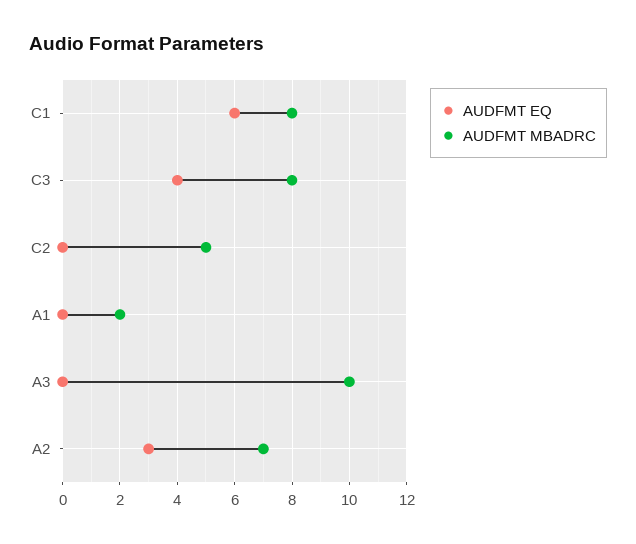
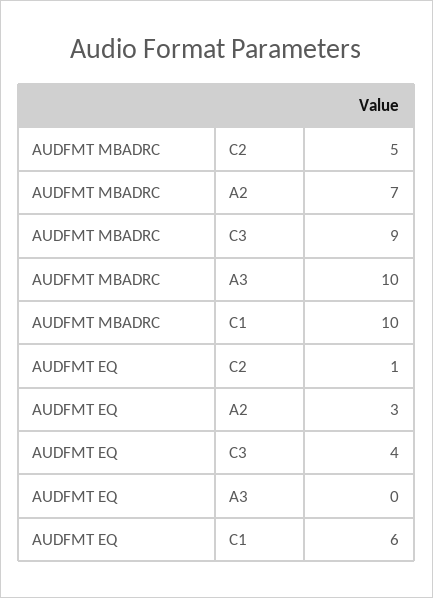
AUDFMT MBADRC, C1: 8 -> 10
AUDFMT MBADRC, C3: 8 -> 9
AUDFMT EQ, C2: 0 -> 1
AUDFMT EQ, A1: 0 -> none
AUDFMT MBADRC, A1: 2 -> none

